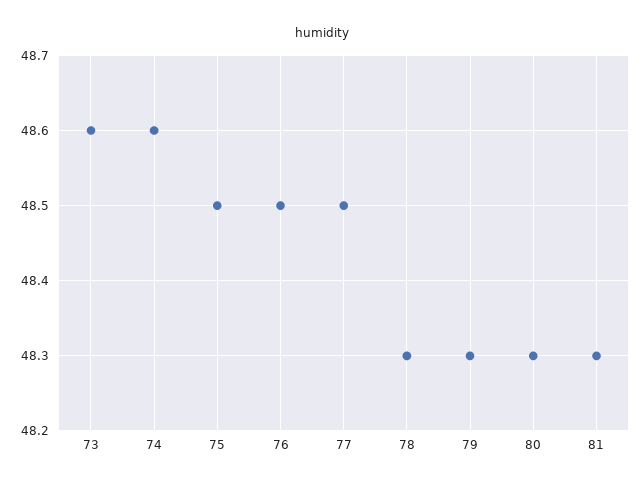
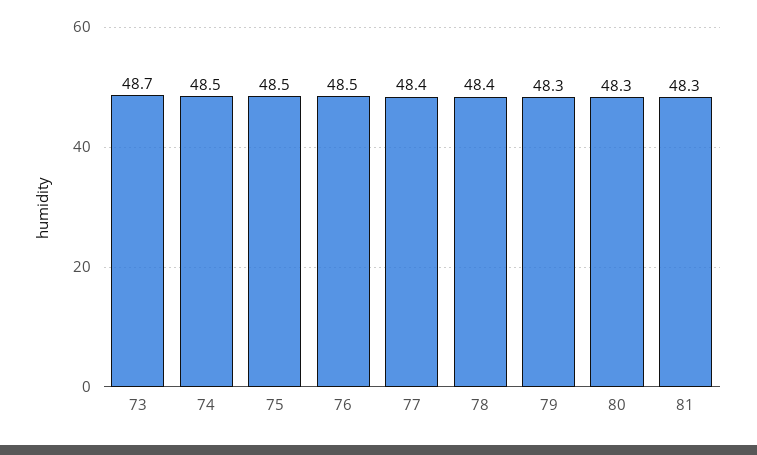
73: 48.6 -> 48.7
74: 48.6 -> 48.5
77: 48.5 -> 48.4
78: 48.3 -> 48.4

